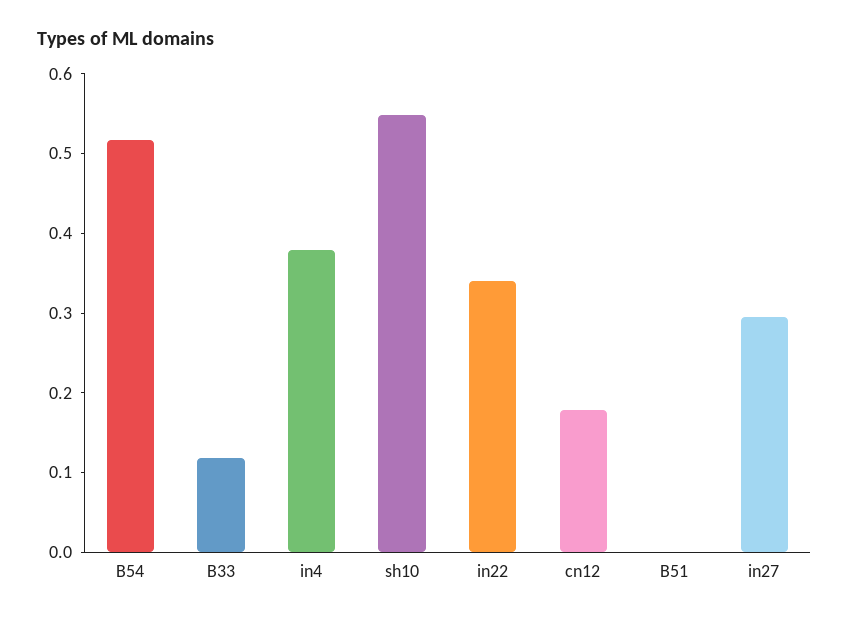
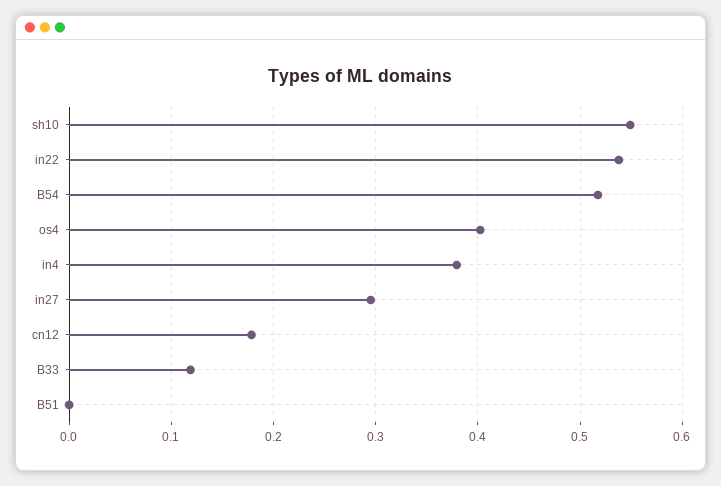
in22: 0.34 -> 0.54
os4: none -> 0.4

